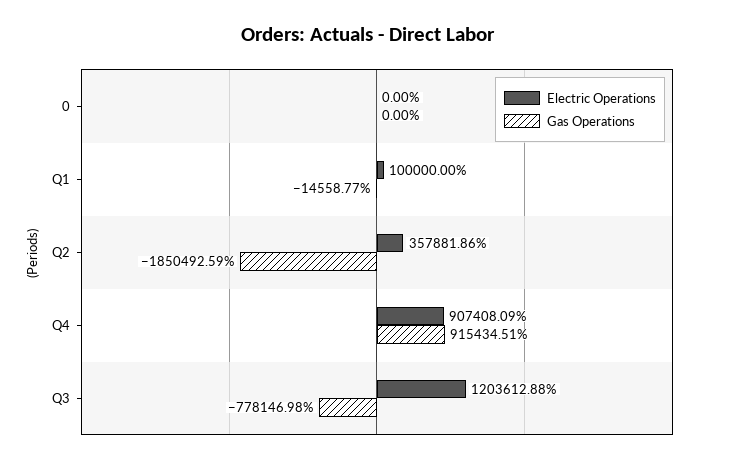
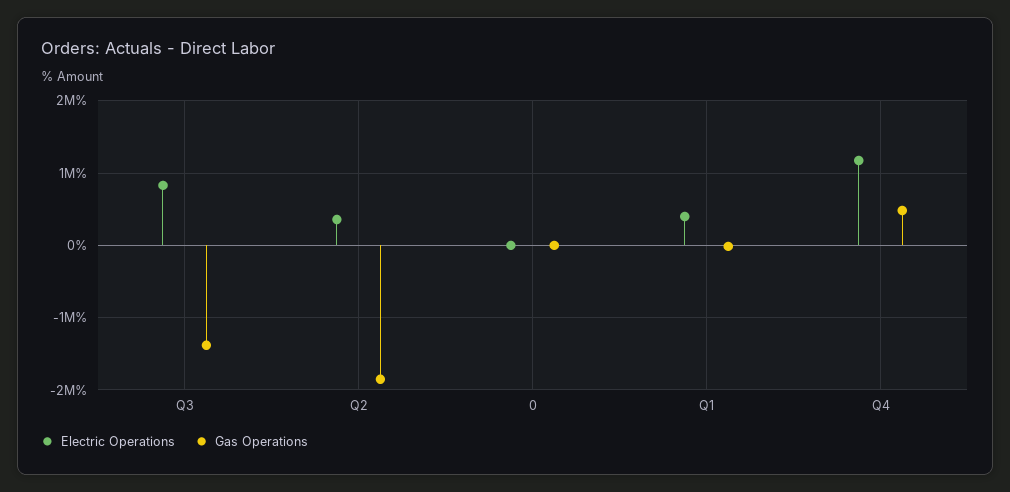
Electric Operations, Q1: 100000 -> 400000
Electric Operations, Q4: 907408.09 -> 1200000
Gas Operations, Q4: 915434.51 -> 500000
Electric Operations, Q3: 1203612.88 -> 800000
Gas Operations, Q3: -778146.98 -> -1400000

